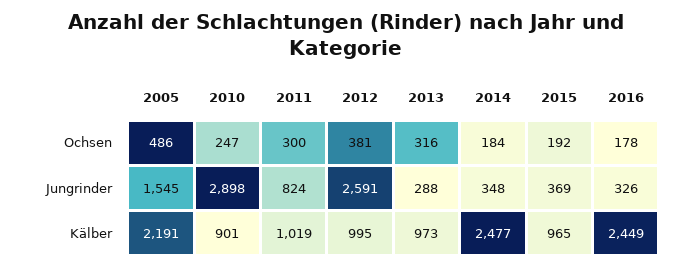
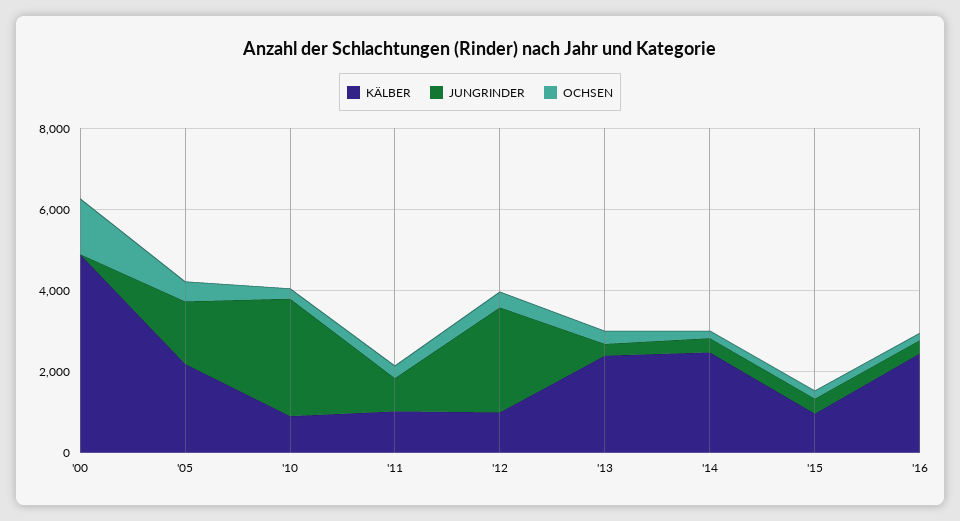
Kälber, 2013: 973 -> 2500
Kälber, '00: none -> 5000
Jungrinder, '00: none -> 0
Ochsen, '00: none -> 1500

